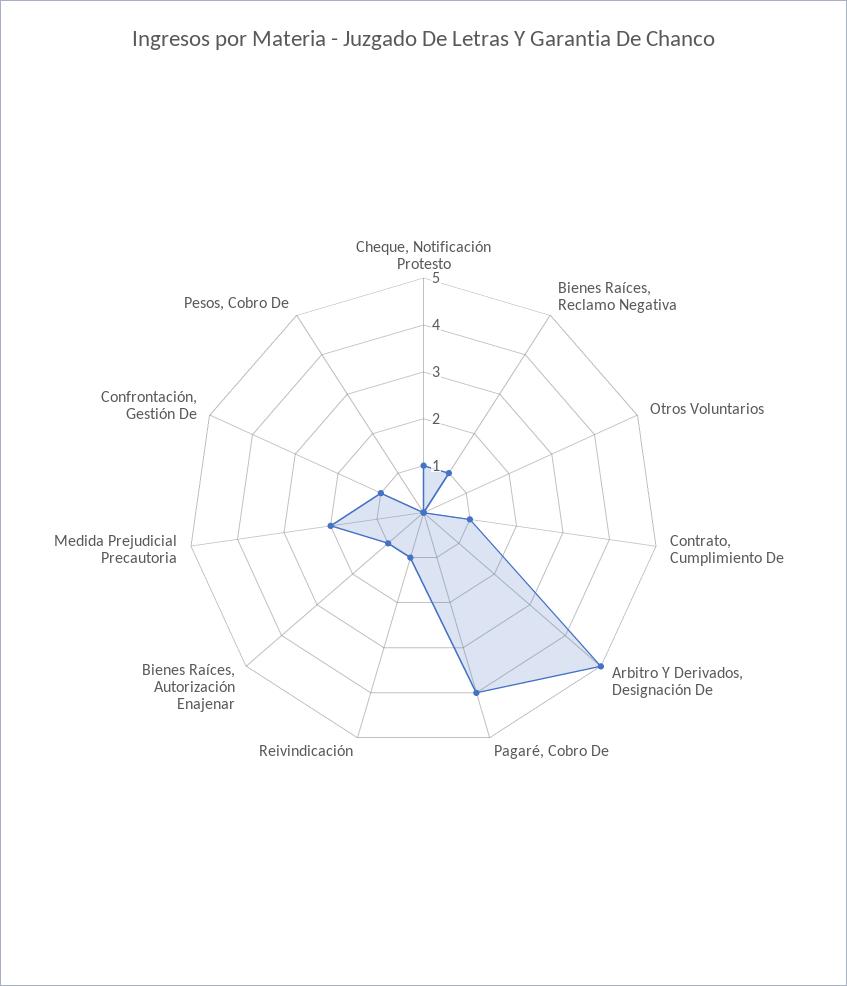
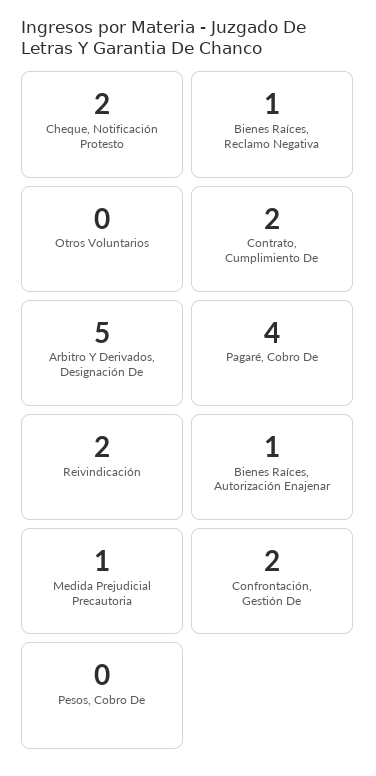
Cheque, Notificación Protesto: 1 -> 2
Contrato, Cumplimiento De: 1 -> 2
Reivindicación: 1 -> 2
Medida Prejudicial Precautoria: 2 -> 1
Confrontación, Gestión De: 1 -> 2

